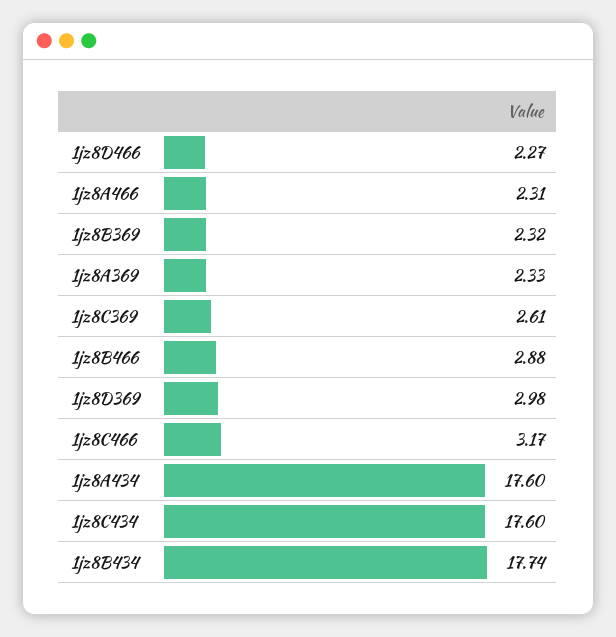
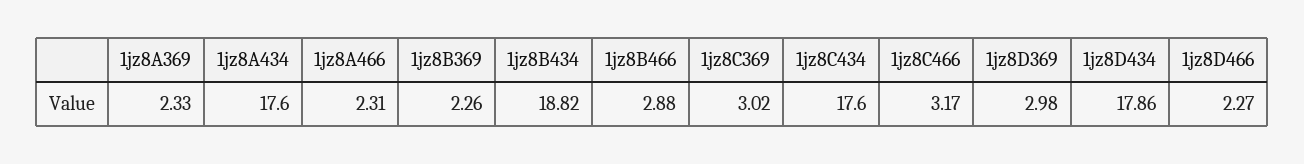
1jz8B369: 2.32 -> 2.26
1jz8C369: 2.61 -> 3.02
1jz8B434: 17.74 -> 18.82
1jz8D434: none -> 17.86

